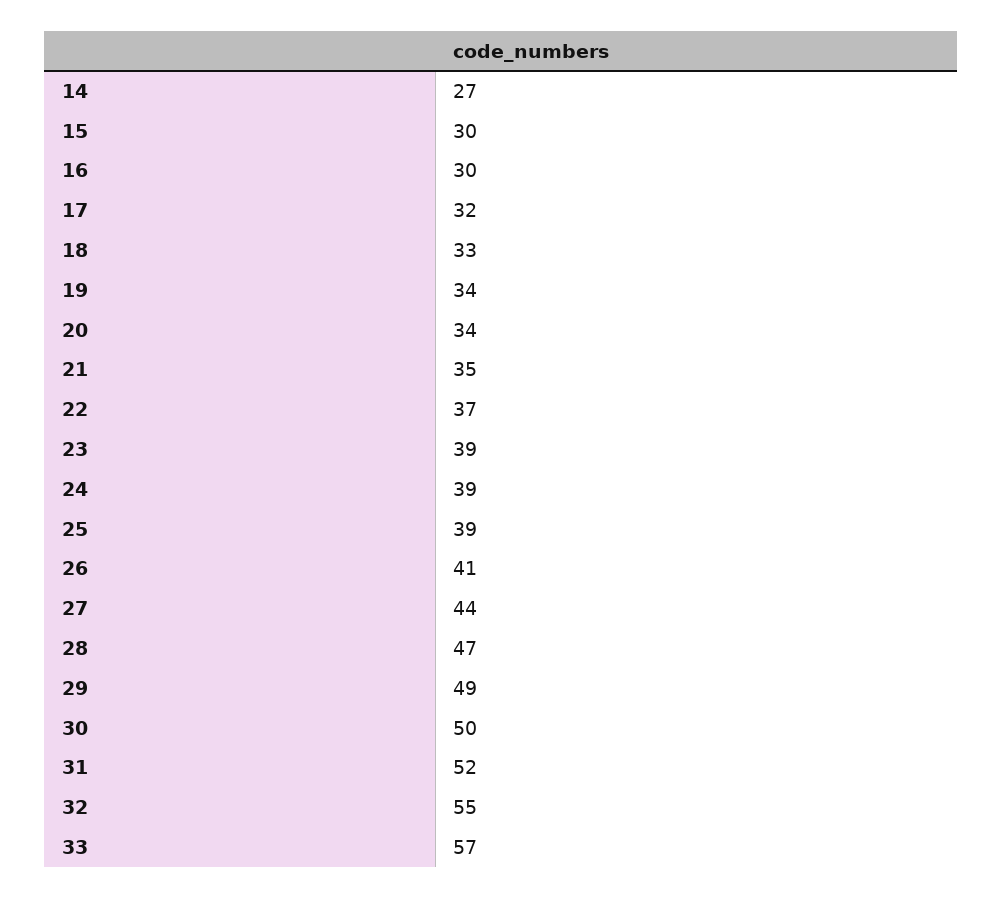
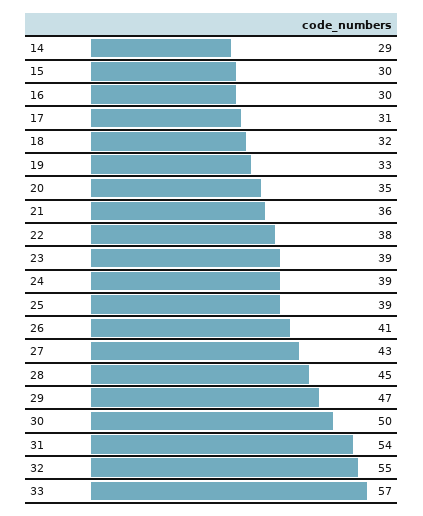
14: 27 -> 29
17: 32 -> 31
18: 33 -> 32
19: 34 -> 33
20: 34 -> 35
21: 35 -> 36
22: 37 -> 38
27: 44 -> 43
28: 47 -> 45
29: 49 -> 47
31: 52 -> 54

